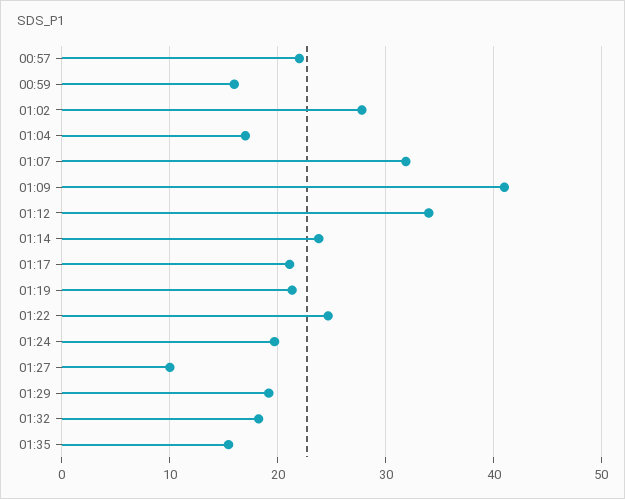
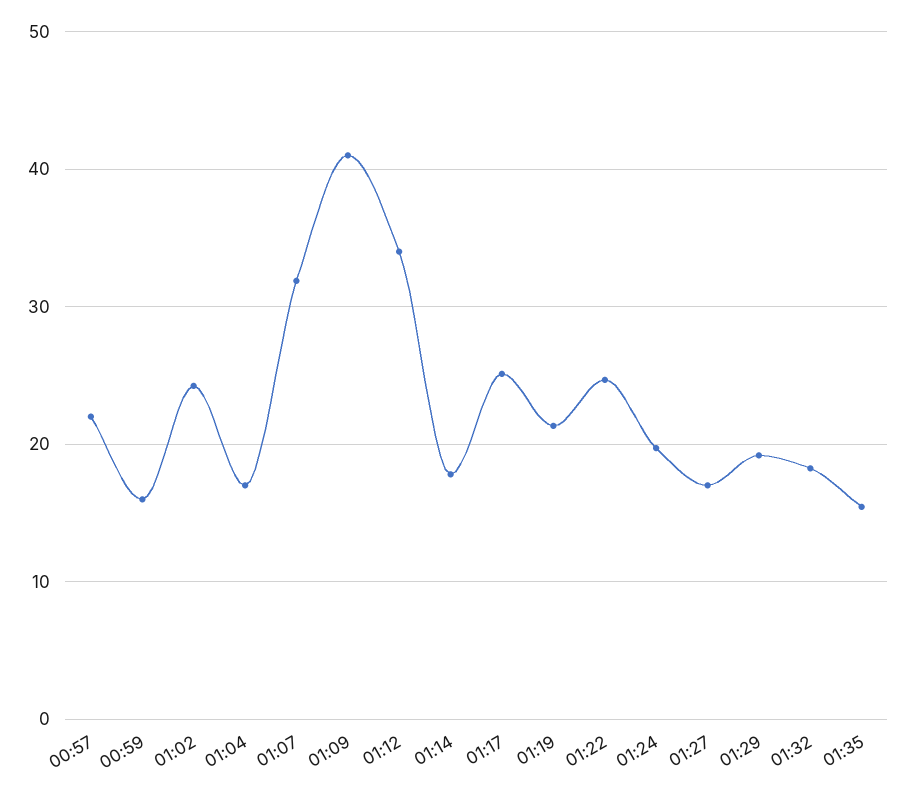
01:02: 28 -> 24
01:14: 24 -> 18
01:17: 21 -> 25
01:27: 10 -> 17

